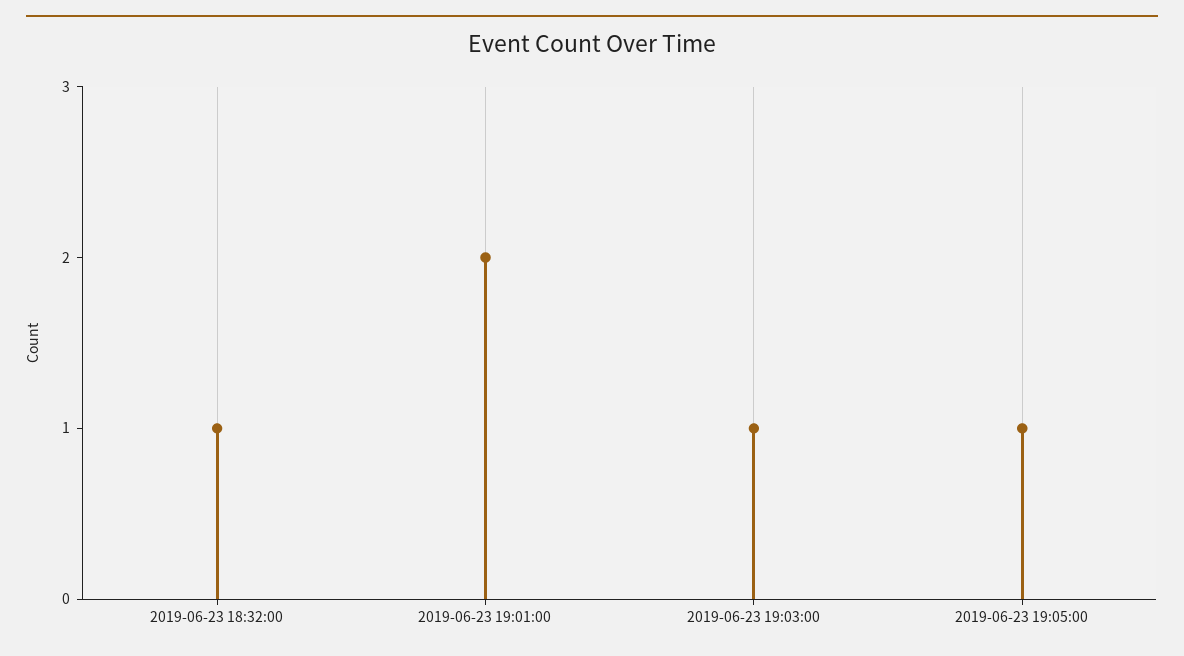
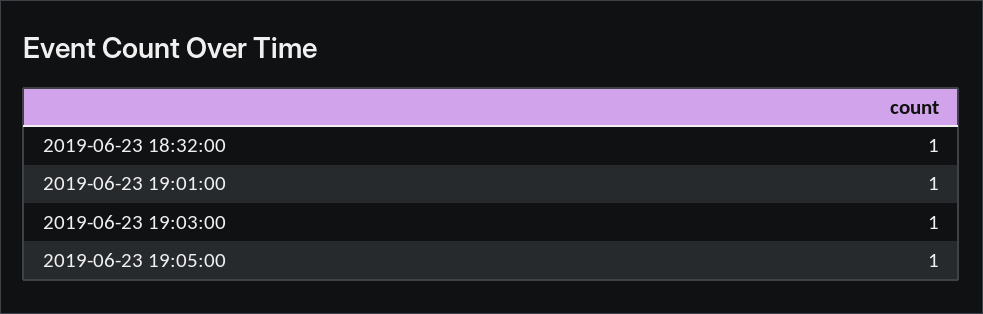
2019-06-23 19:01:00: 2 -> 1

